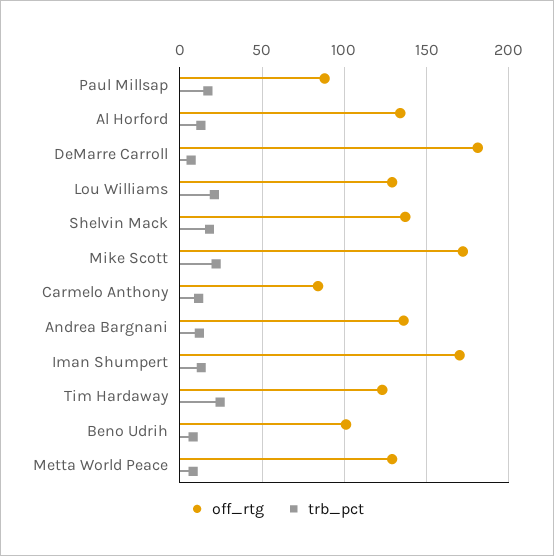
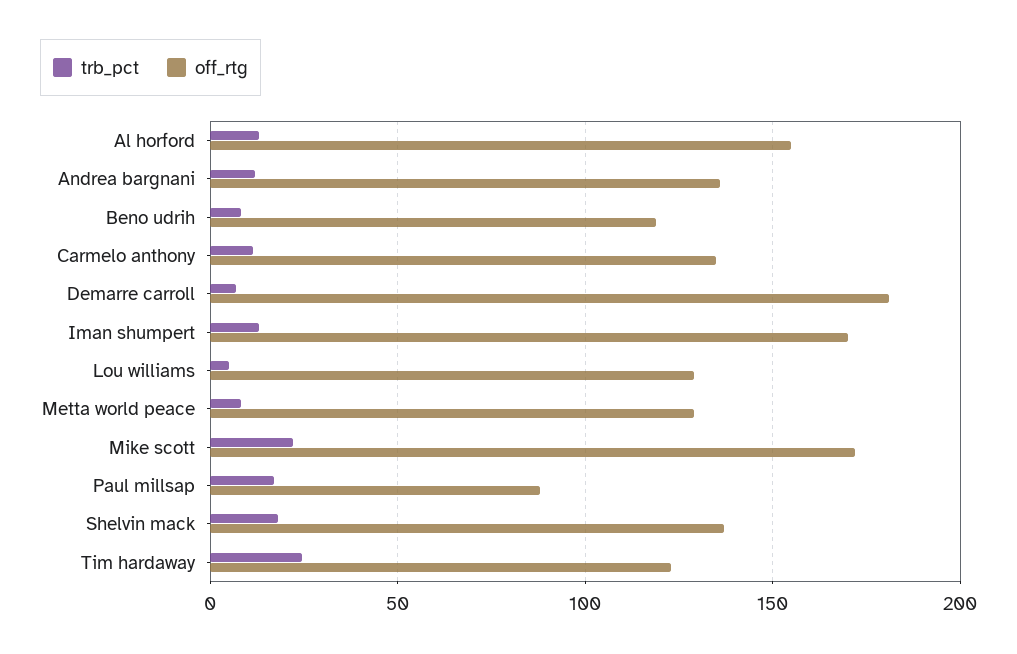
off_rtg, Al Horford: 135 -> 155
trb_pct, Lou Williams: 20 -> 5
off_rtg, Carmelo Anthony: 85 -> 135
off_rtg, Beno Udrih: 100 -> 120

